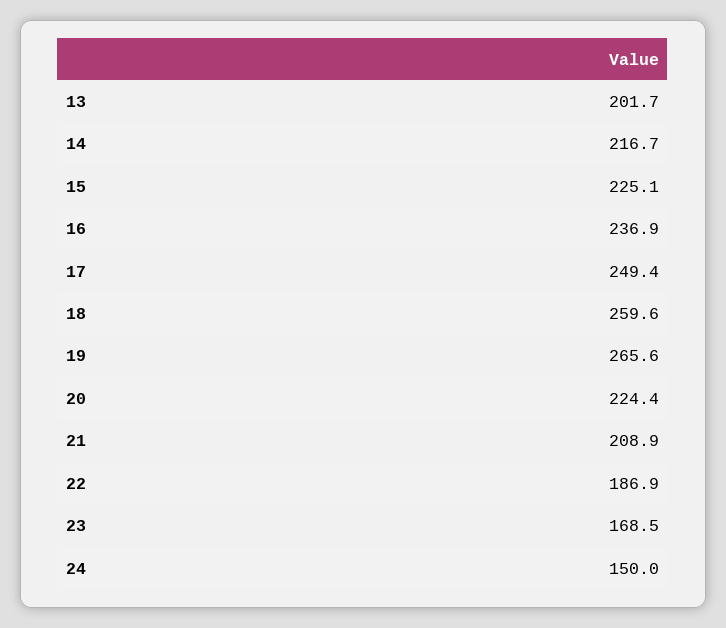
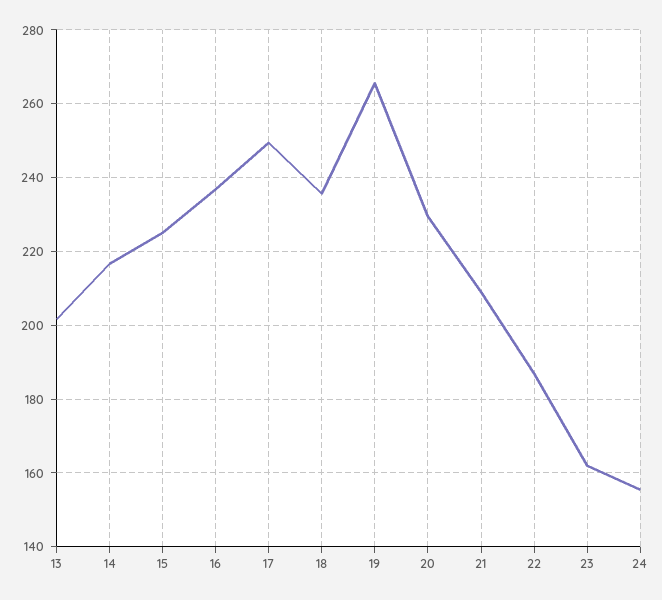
18: 259.6 -> 236
20: 224.4 -> 230
23: 168.5 -> 162
24: 150 -> 156

